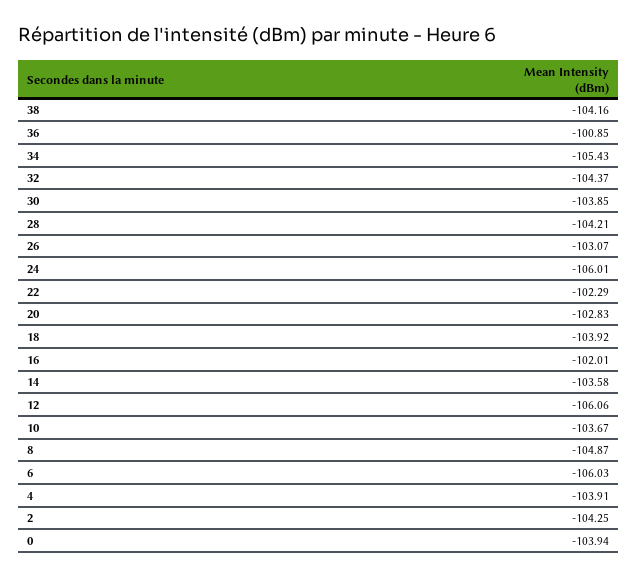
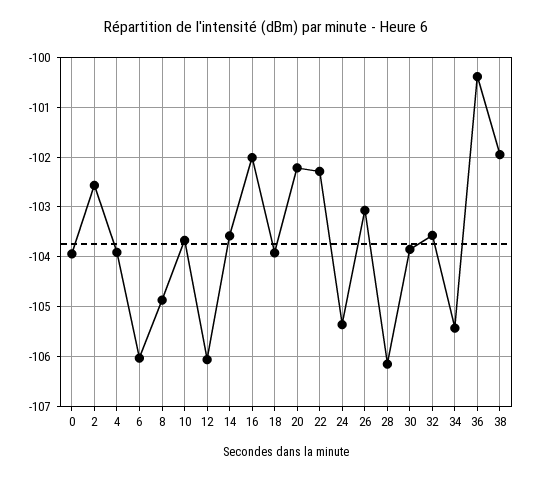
38: -104.16 -> -102
36: -100.85 -> -100.4
32: -104.37 -> -103.6
28: -104.21 -> -106.2
24: -106.01 -> -105.4
20: -102.83 -> -102.2
2: -104.25 -> -102.6

